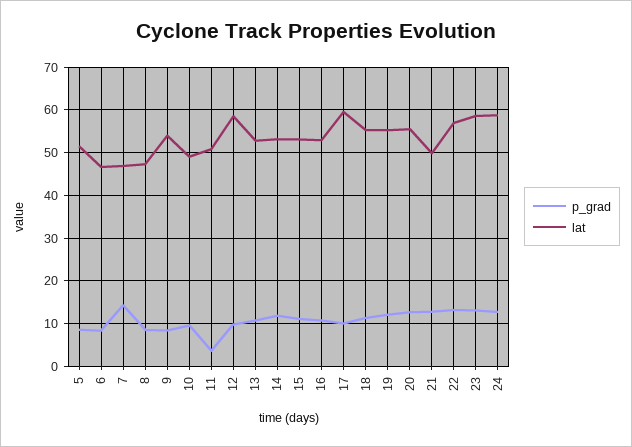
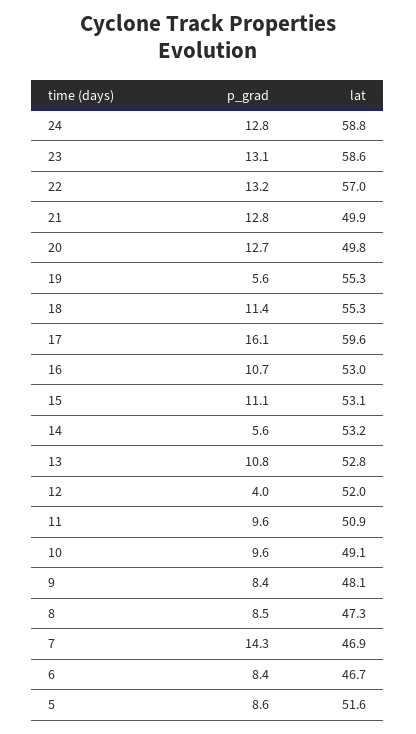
lat, 9: 54 -> 48.1
p_grad, 11: 4 -> 9.6
p_grad, 12: 10 -> 4
lat, 12: 58 -> 52
p_grad, 14: 12 -> 5.6
p_grad, 17: 10 -> 16.1
p_grad, 19: 12 -> 5.6
lat, 20: 56 -> 49.8

